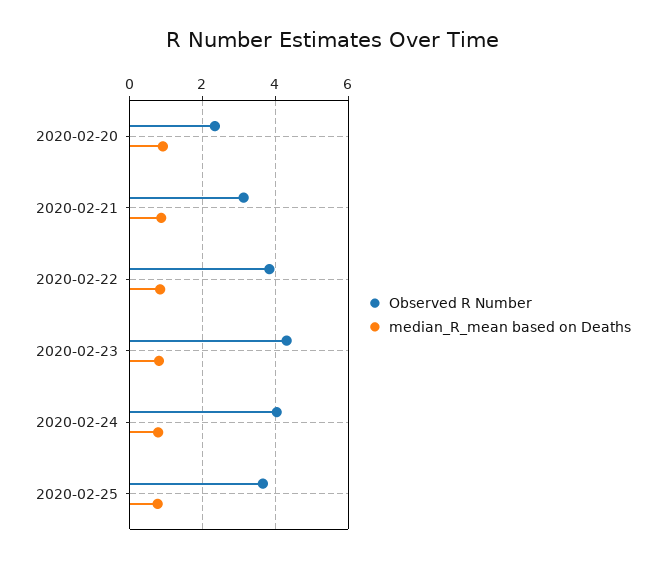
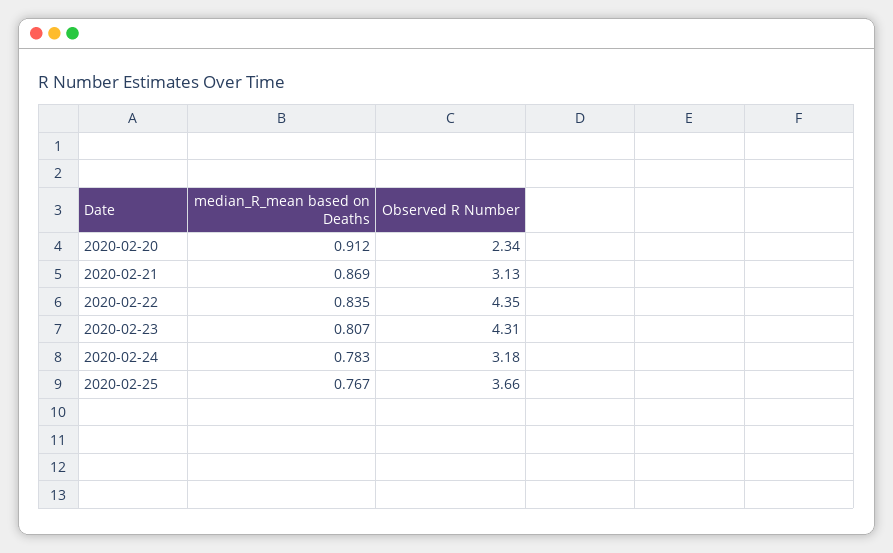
Observed R Number, 2020-02-22: 3.8 -> 4.35
Observed R Number, 2020-02-24: 4 -> 3.18

